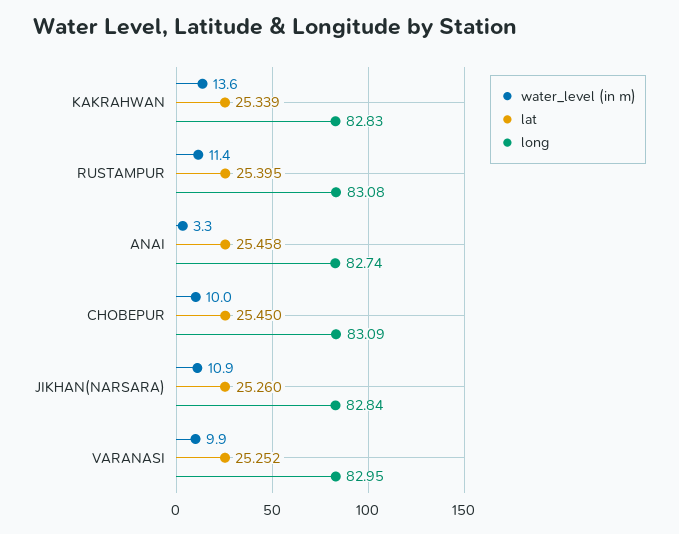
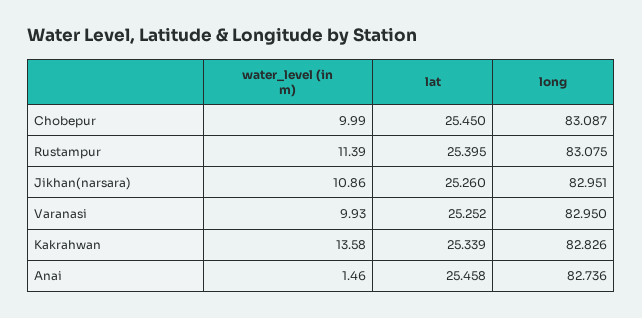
water_level (in m), ANAI: 3.3 -> 1.46
long, JIKHAN(NARSARA): 82.84 -> 82.951

